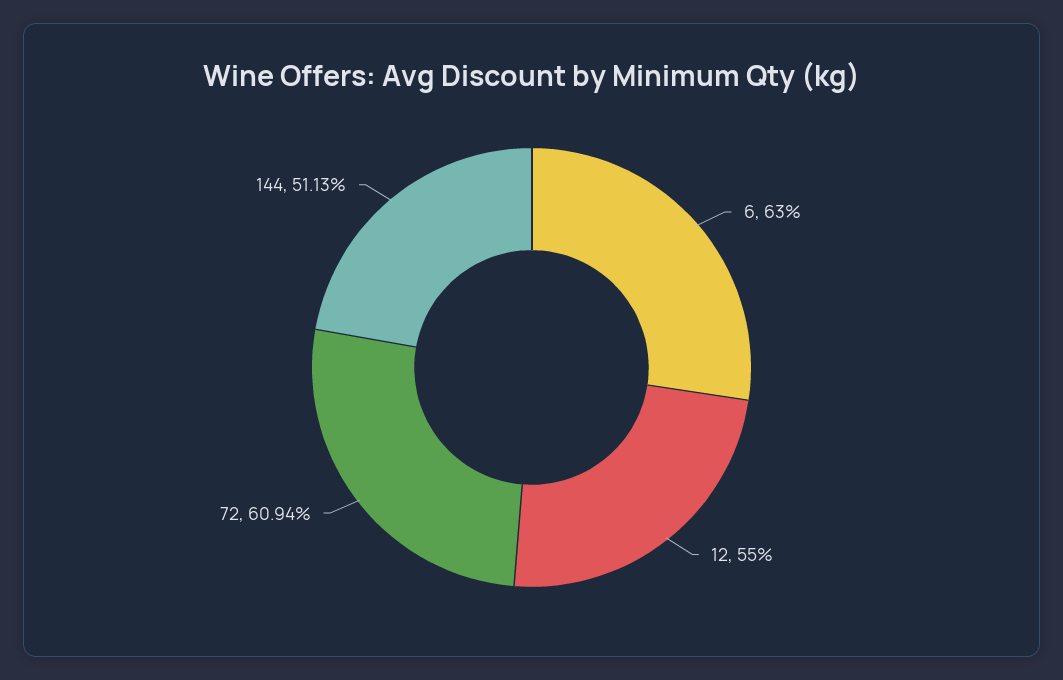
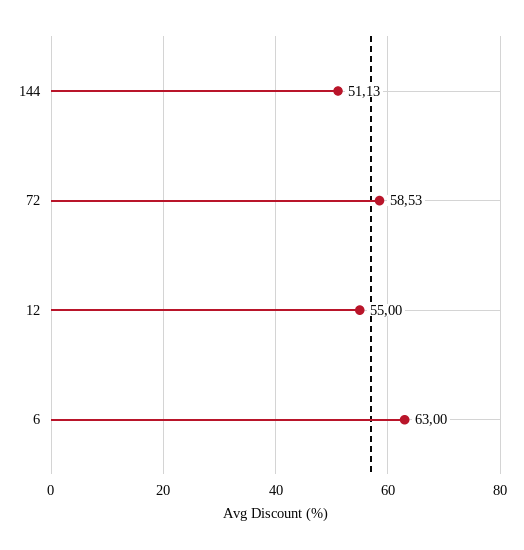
72: 60.94 -> 58.53

